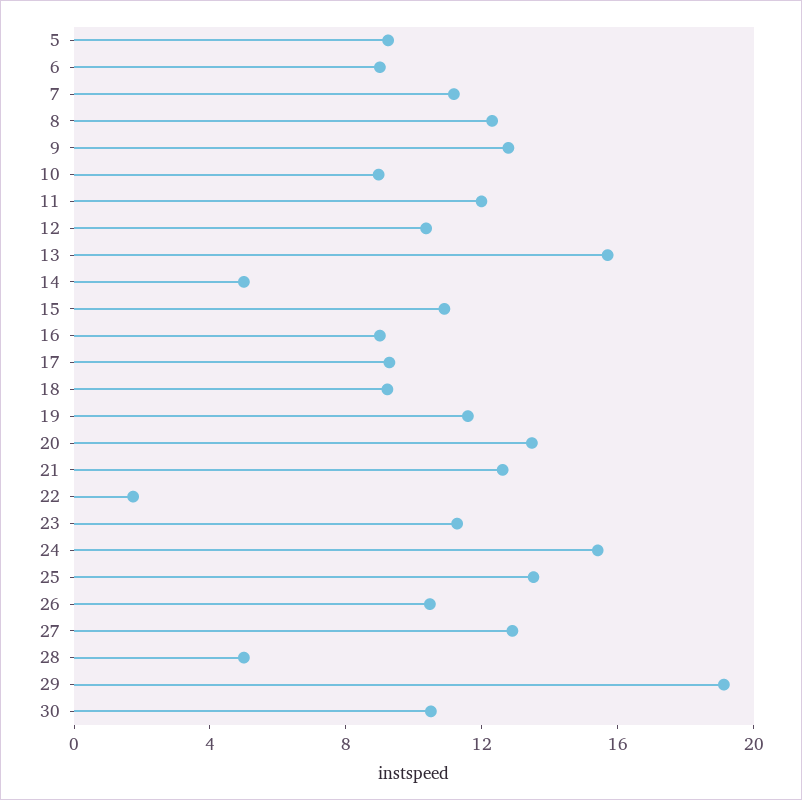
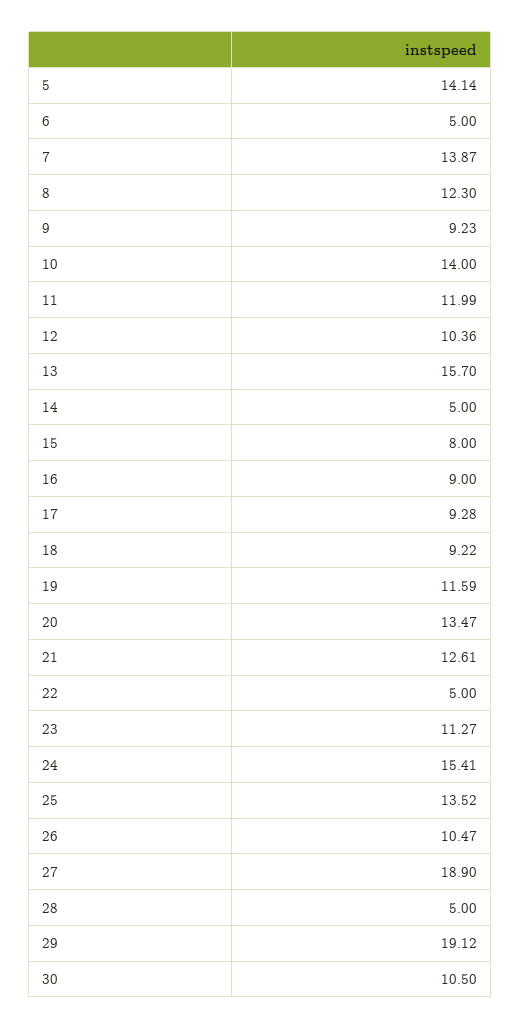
5: 9 -> 14.14
6: 9 -> 5
7: 11 -> 13.87
9: 13 -> 9.23
10: 9 -> 14
15: 11 -> 8
22: 2 -> 5
27: 13 -> 18.9

